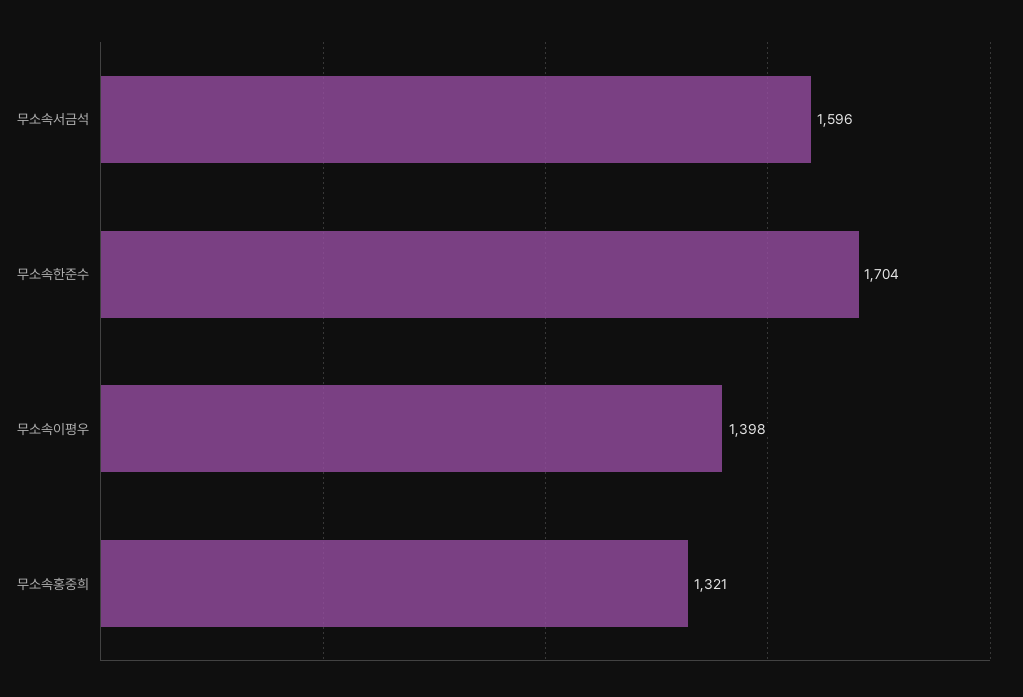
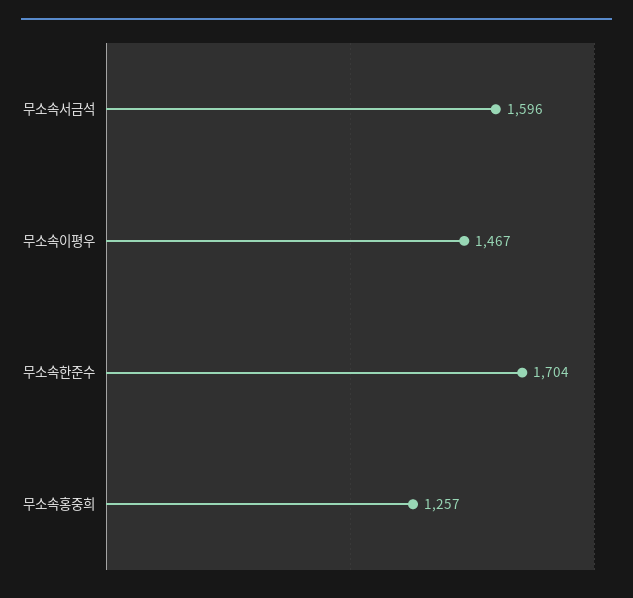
무소속이평우: 1398 -> 1467
무소속홍중희: 1321 -> 1257

